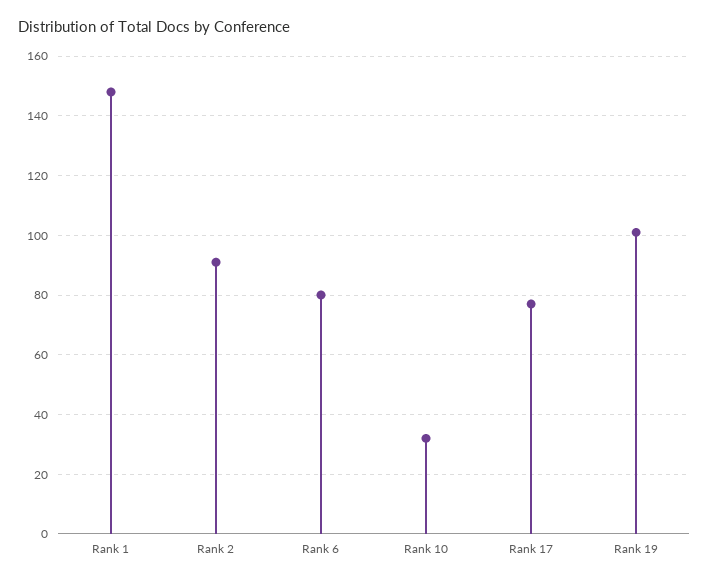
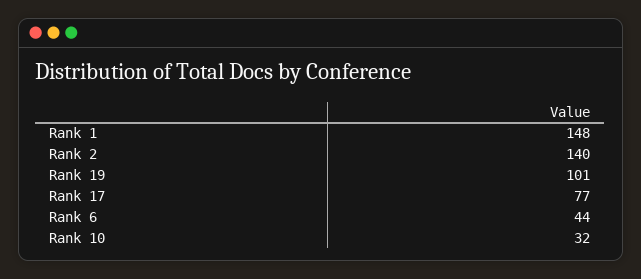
Rank 2: 90 -> 140
Rank 6: 80 -> 44

